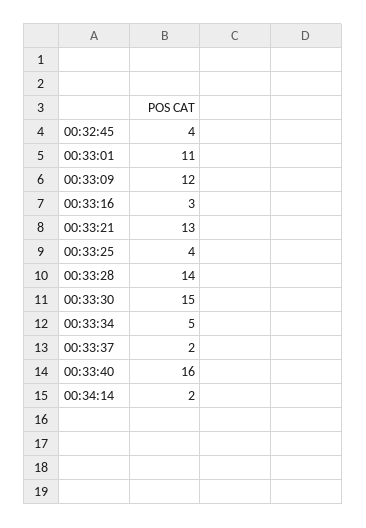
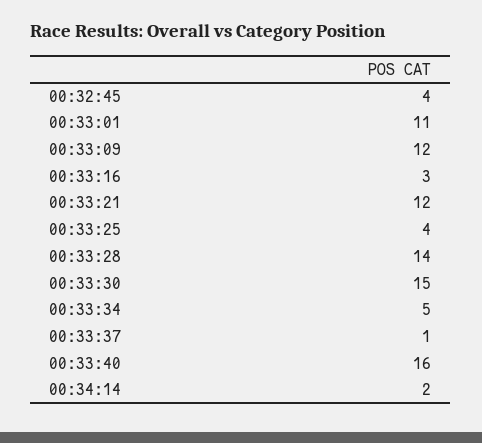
00:33:21: 13 -> 12
00:33:37: 2 -> 1

